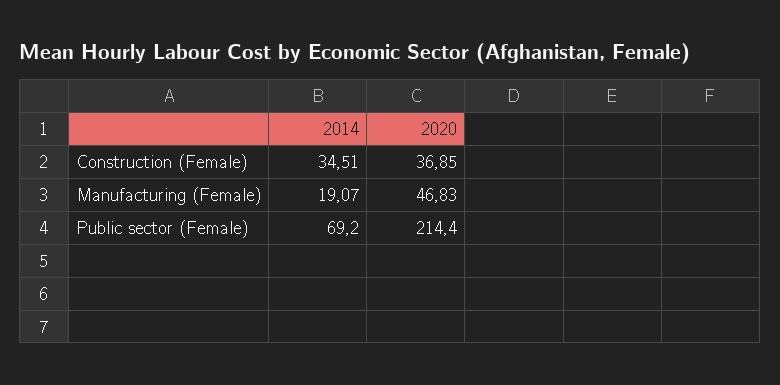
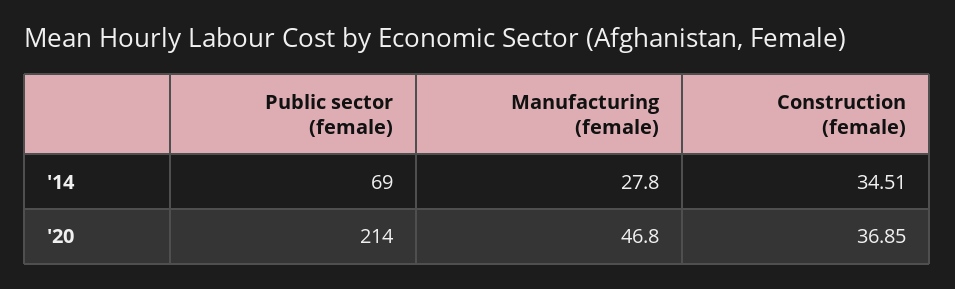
2014, Manufacturing (Female): 19.07 -> 27.8

